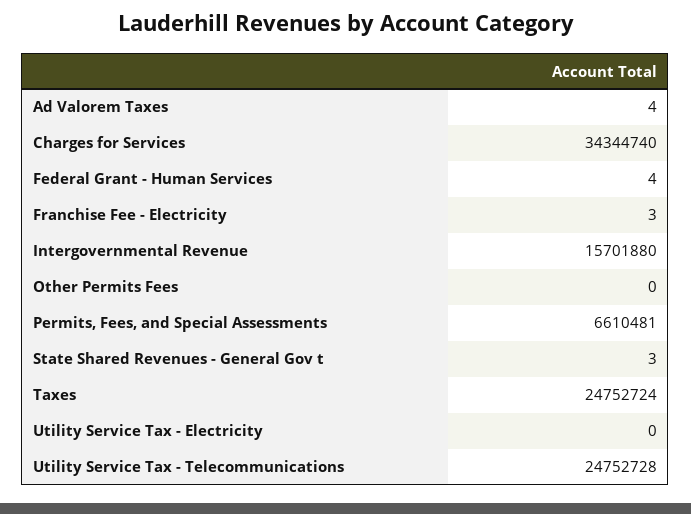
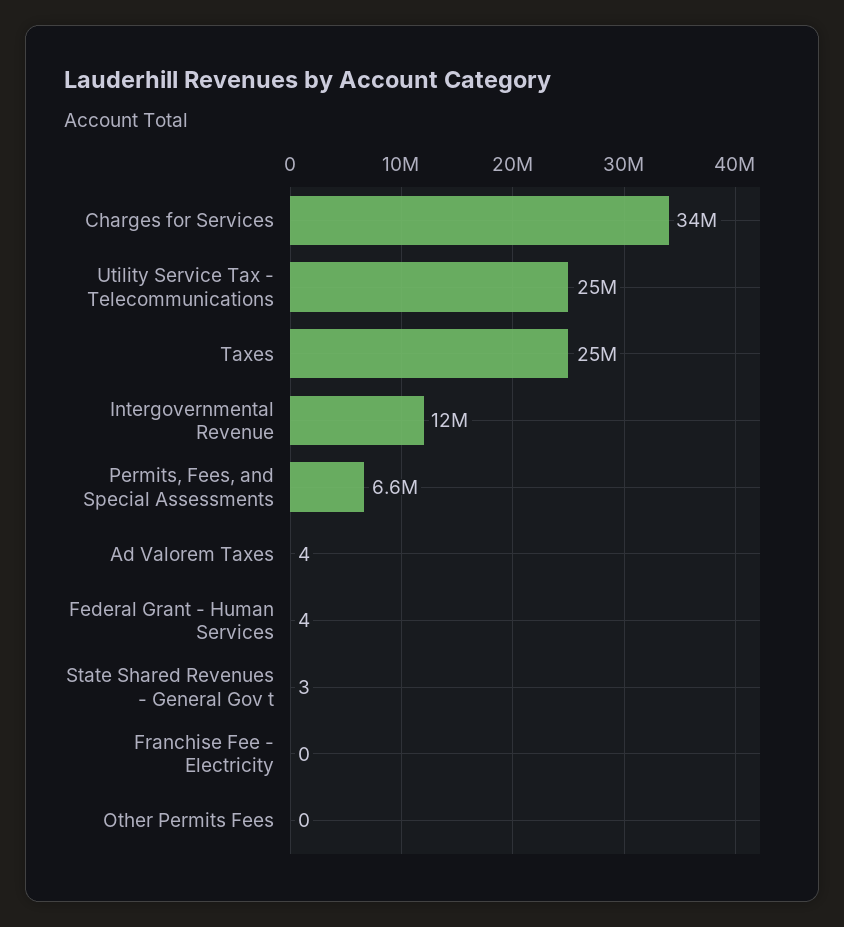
Franchise Fee - Electricity: 3 -> 0
Intergovernmental Revenue: 15701880 -> 12000000
Utility Service Tax - Electricity: 0 -> none

